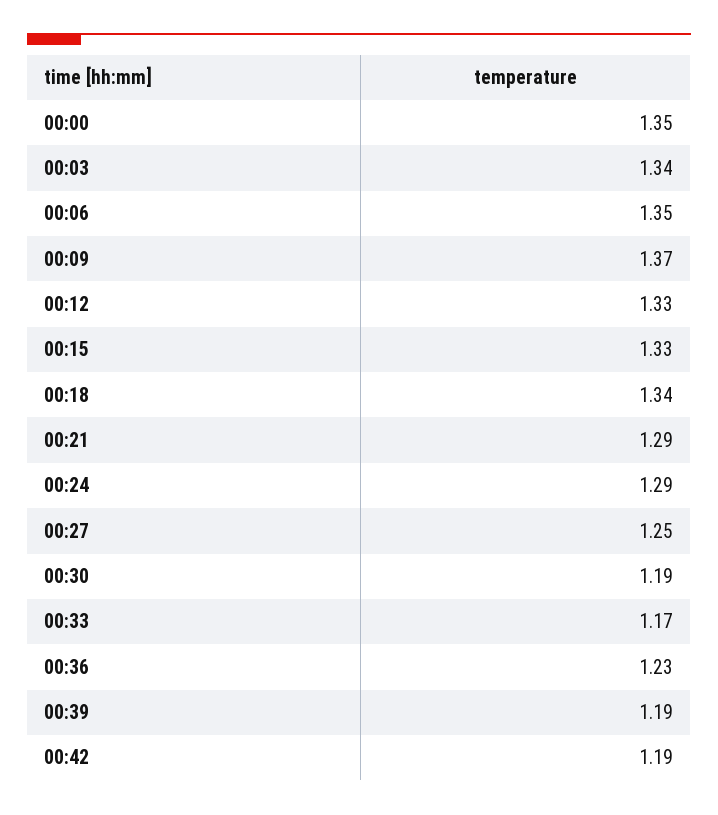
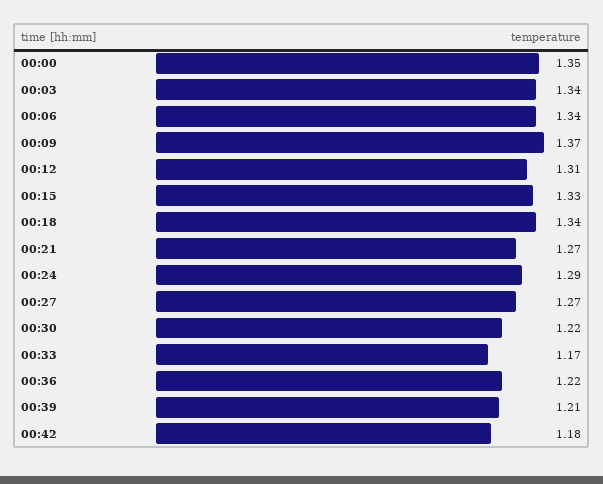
00:06: 1.35 -> 1.34
00:12: 1.33 -> 1.31
00:21: 1.29 -> 1.27
00:27: 1.25 -> 1.27
00:30: 1.19 -> 1.22
00:36: 1.23 -> 1.22
00:39: 1.19 -> 1.21
00:42: 1.19 -> 1.18

